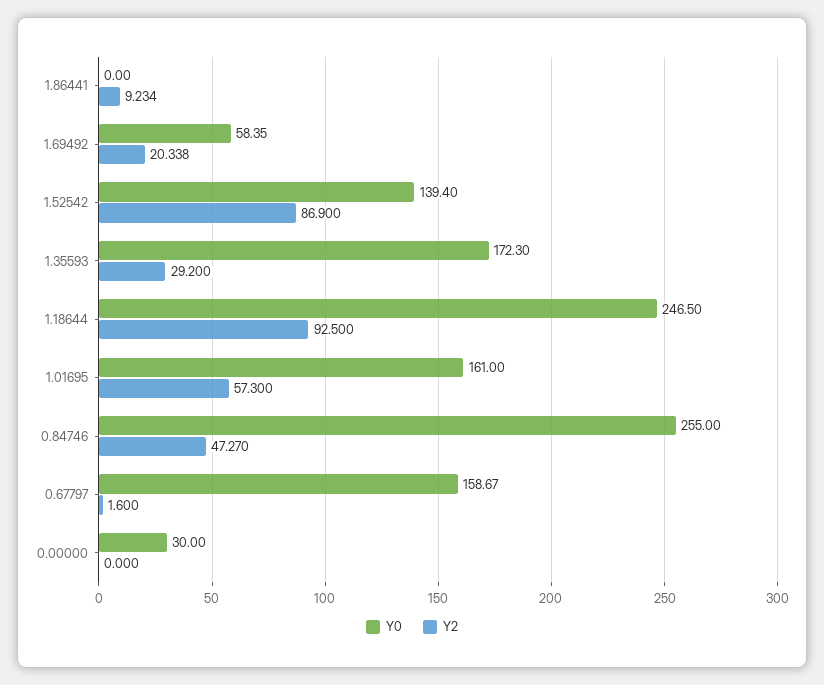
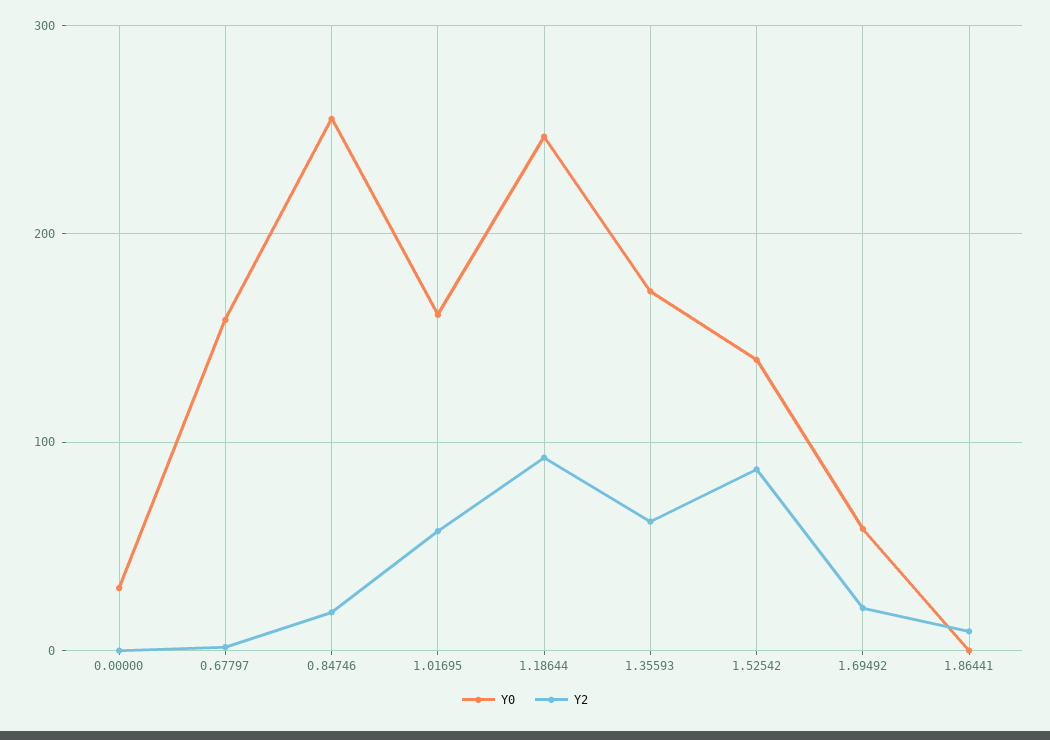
Y2, 1.35593: 29.2 -> 60
Y2, 0.84746: 47.27 -> 20

